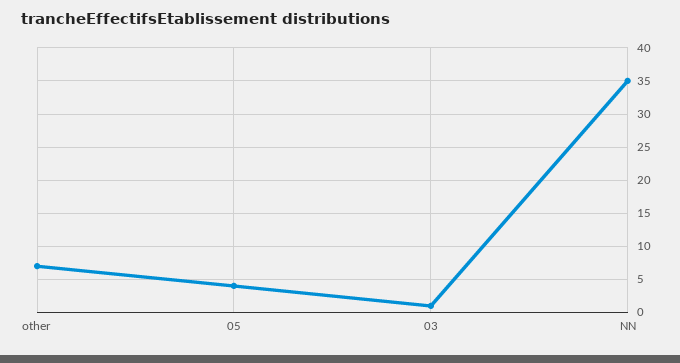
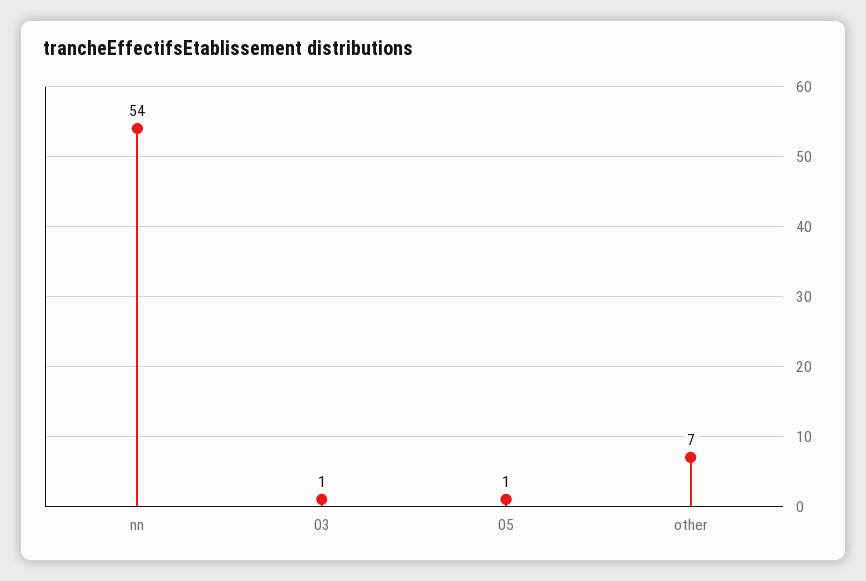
05: 4 -> 1
NN: 35 -> 54

